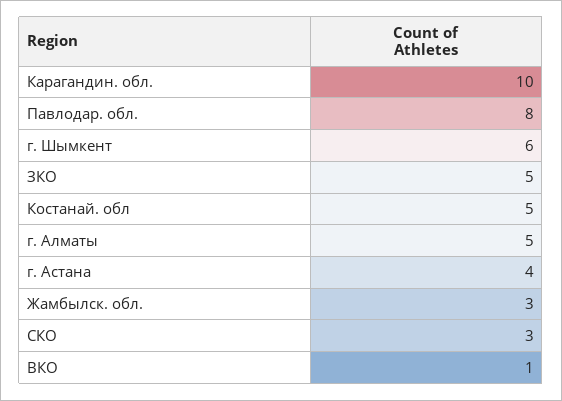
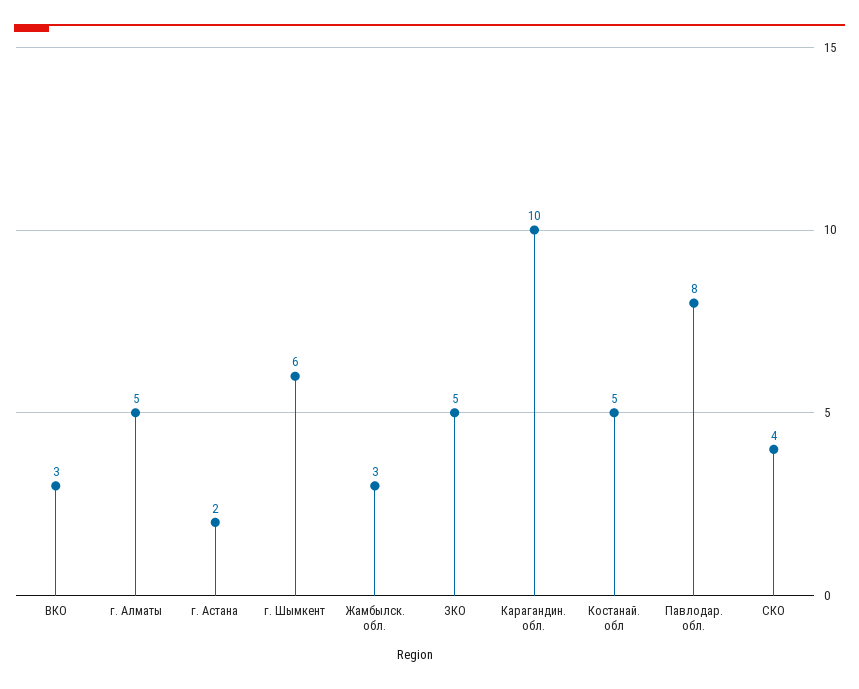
г. Астана: 4 -> 2
СКО: 3 -> 4
ВКО: 1 -> 3

